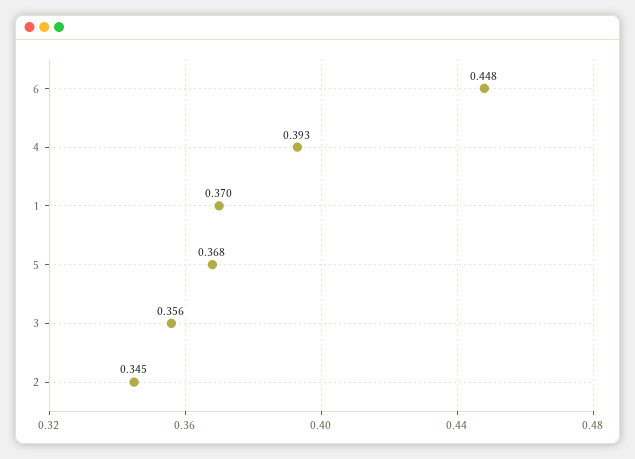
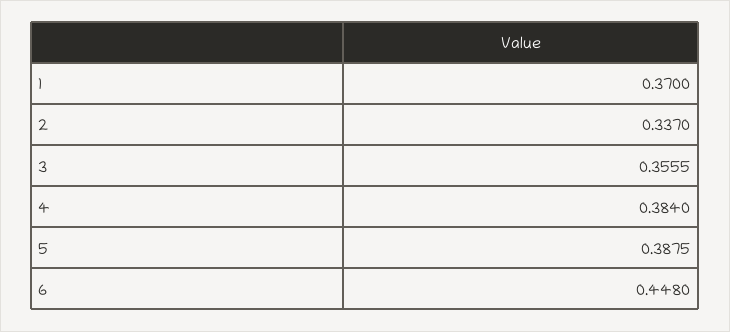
4: 0.393 -> 0.384
5: 0.368 -> 0.3875
2: 0.345 -> 0.337

